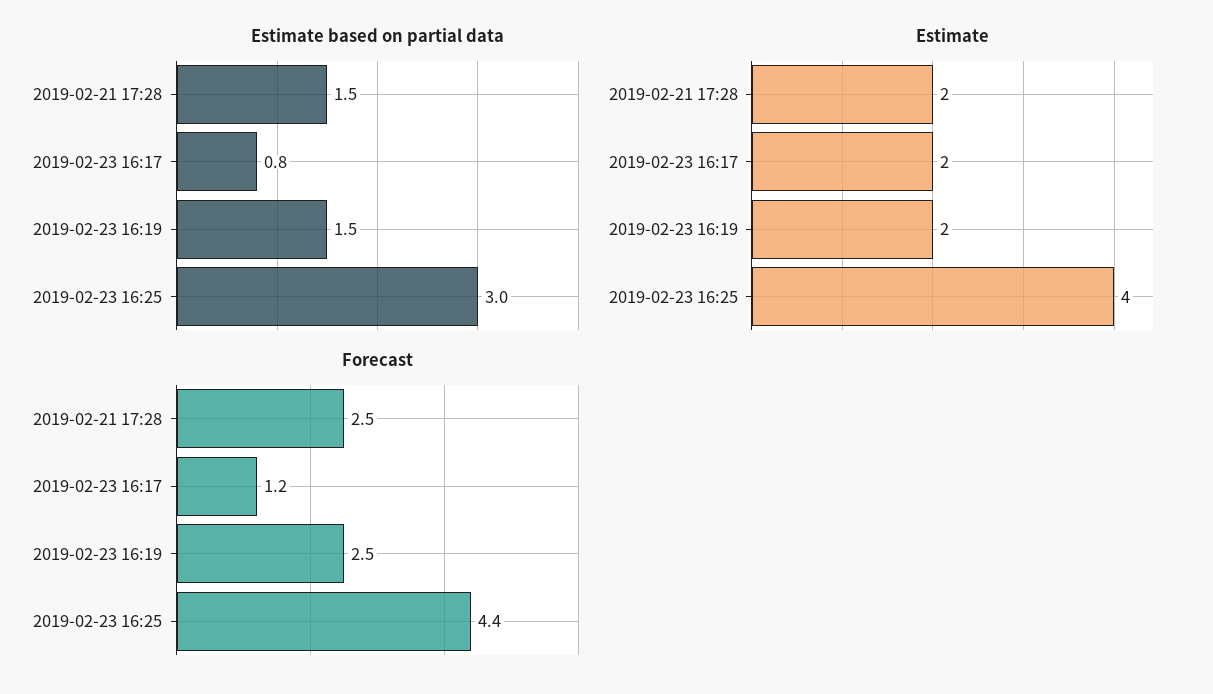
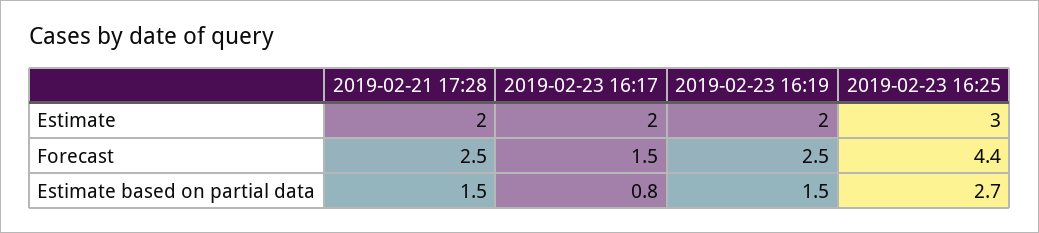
Estimate based on partial data, 2019-02-23 16:25: 3 -> 2.7
Estimate, 2019-02-23 16:25: 4 -> 3
Forecast, 2019-02-23 16:17: 1.2 -> 1.5

